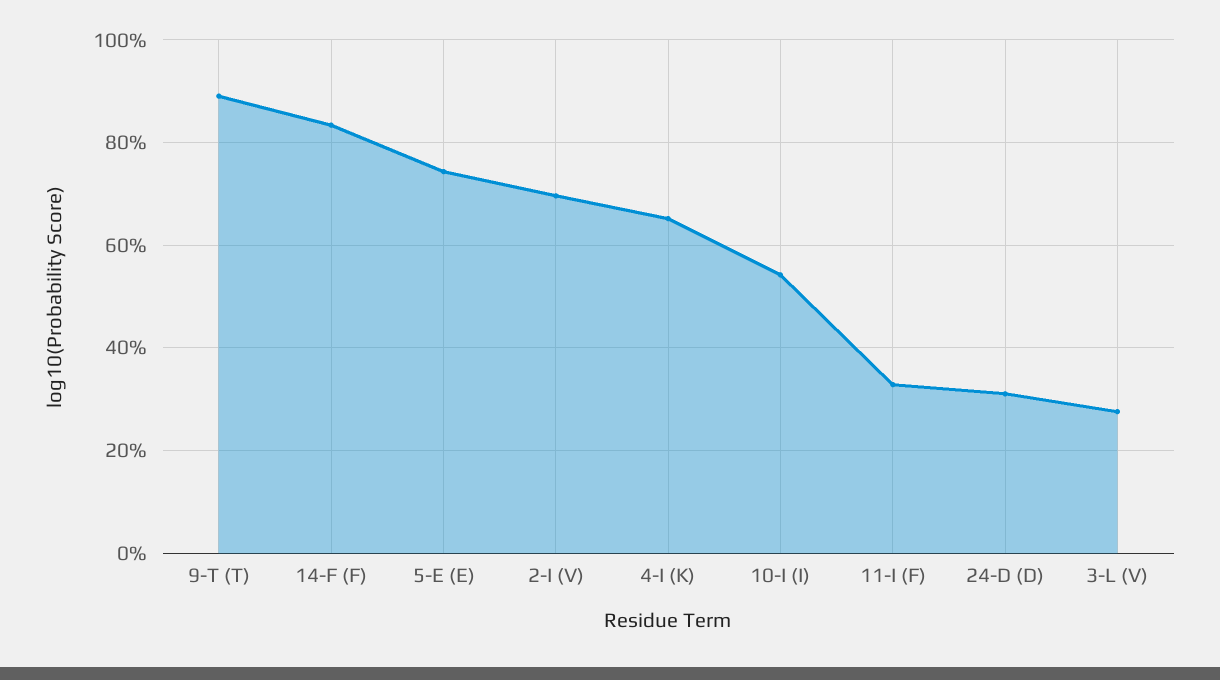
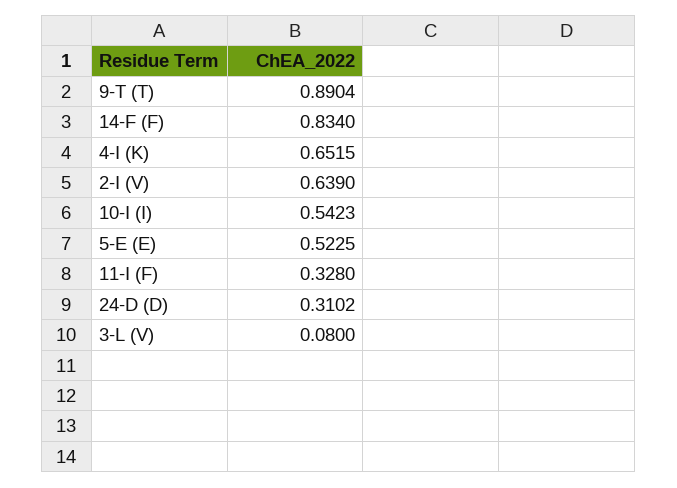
5-E (E): 0.74 -> 0.5225
2-I (V): 0.7 -> 0.639
3-L (V): 0.28 -> 0.08

